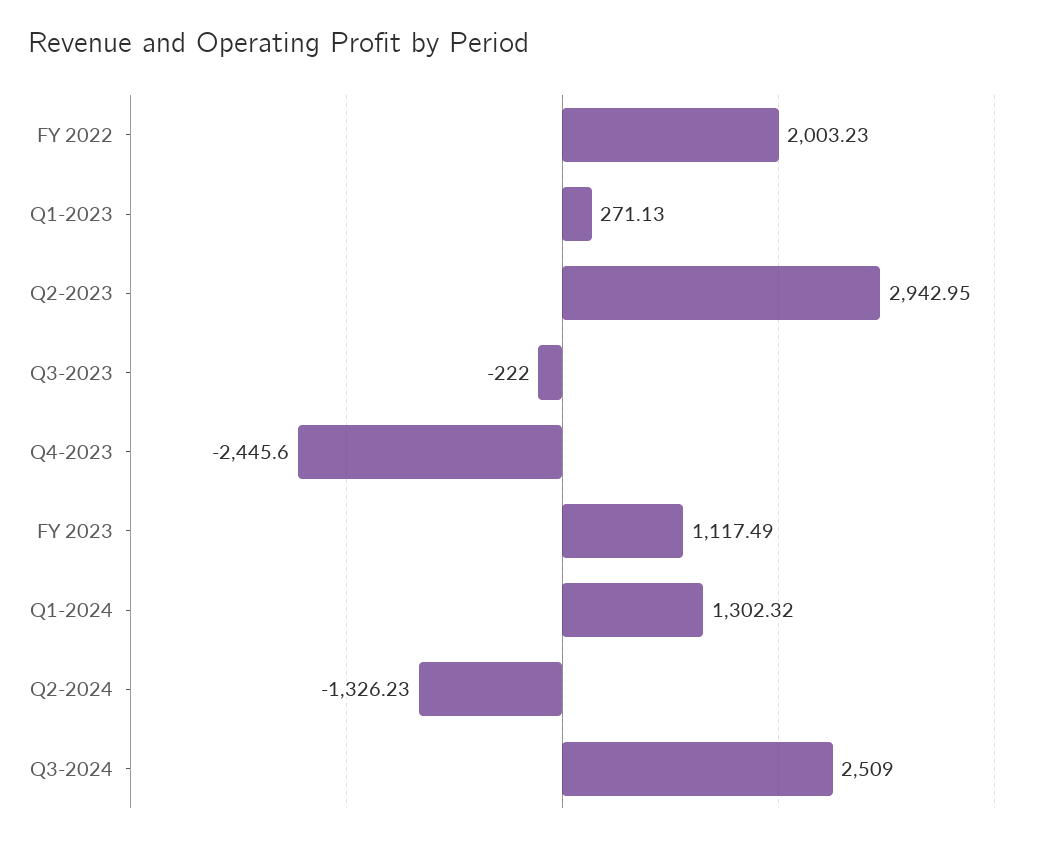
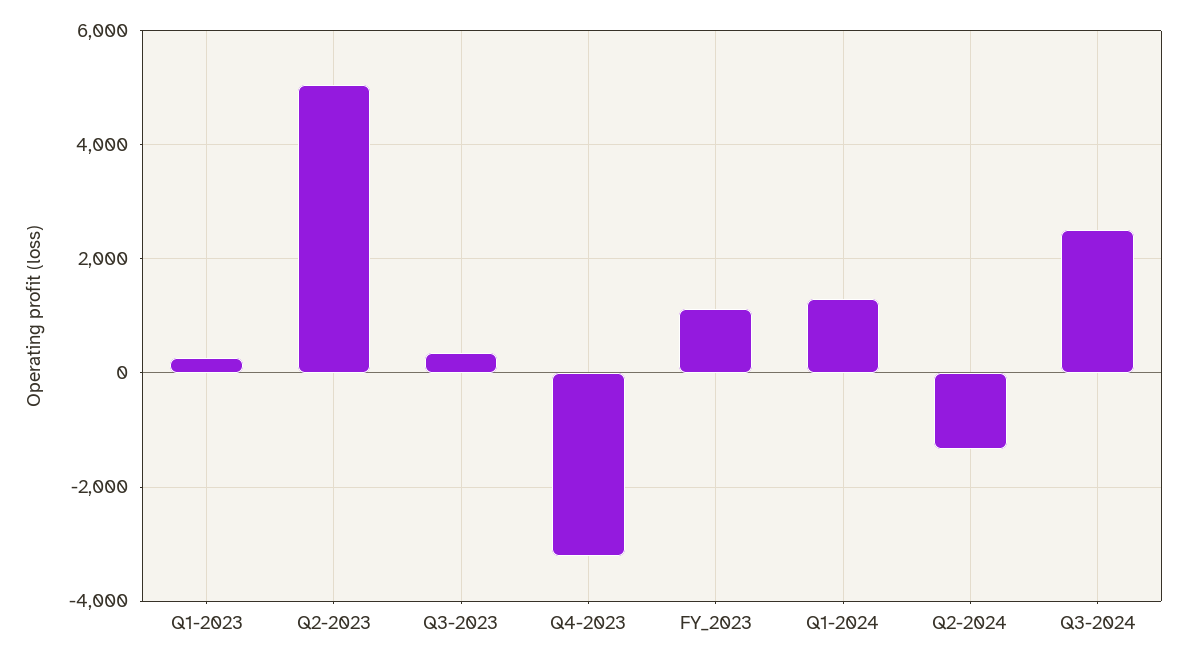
FY 2022: 2003.23 -> none
Q2-2023: 2942.95 -> 5000
Q3-2023: -222 -> 400
Q4-2023: -2445.6 -> -3200

